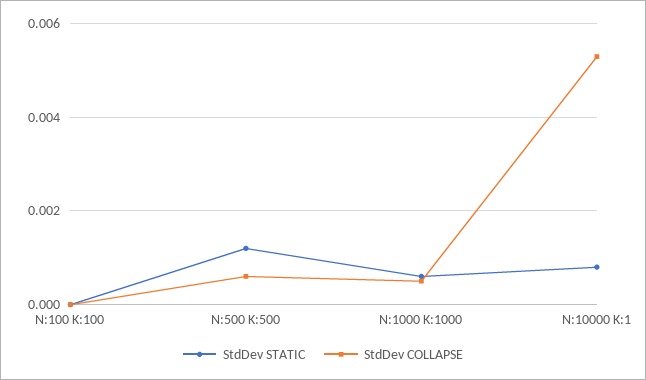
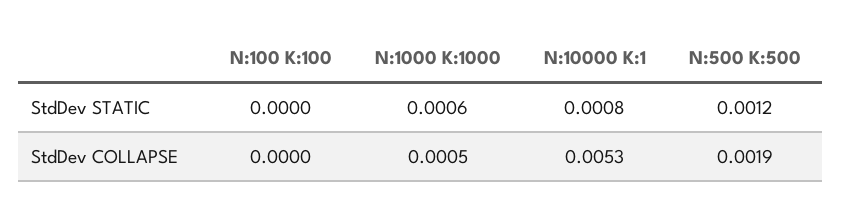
StdDev COLLAPSE, N:500 K:500: 0.0005 -> 0.0019

